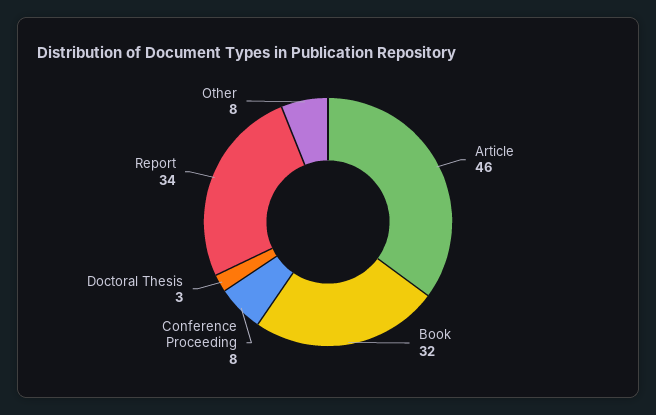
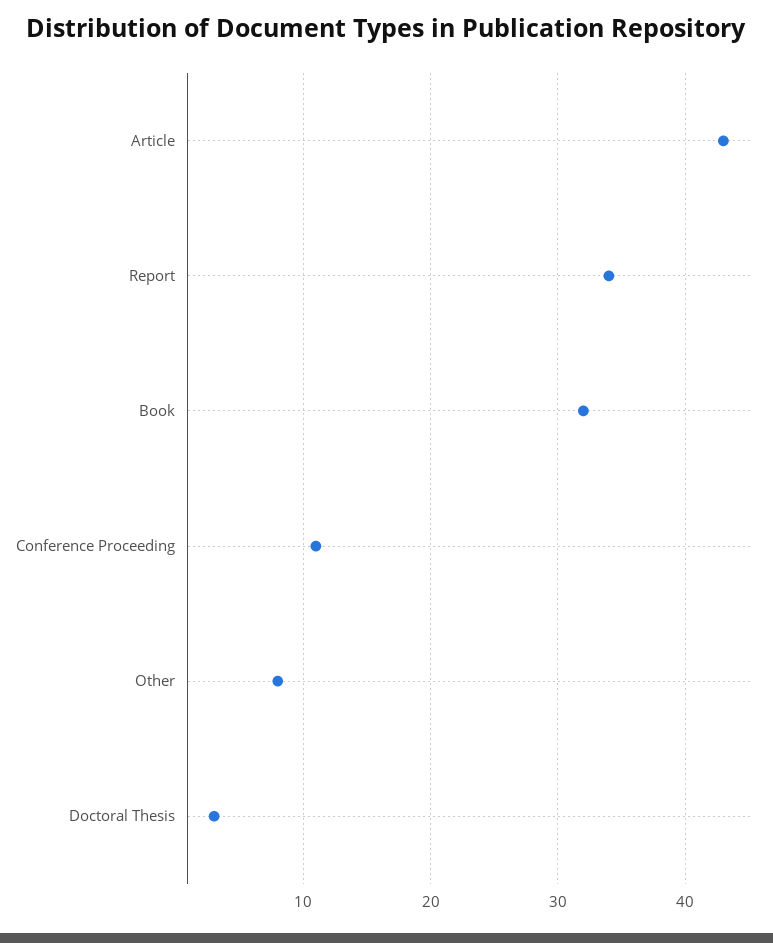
Article: 46 -> 43
Conference Proceeding: 8 -> 11

